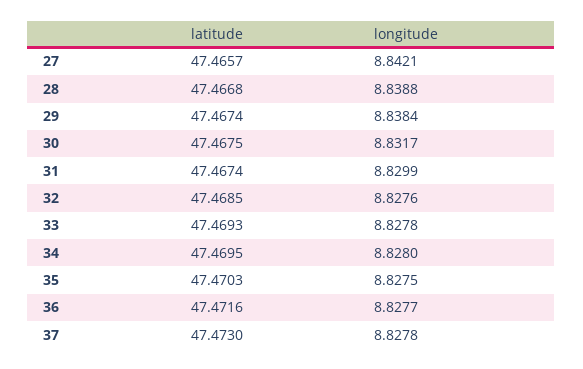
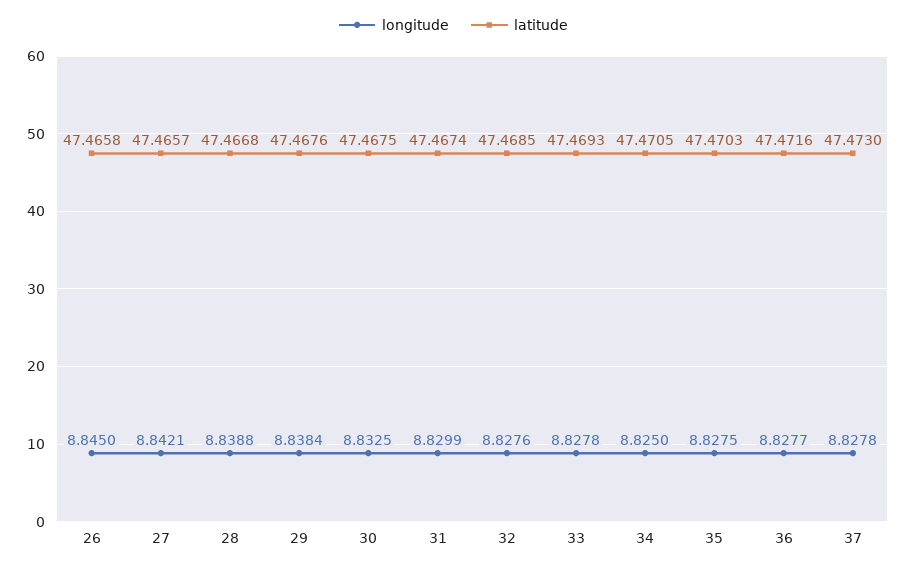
latitude, 29: 47.4674 -> 47.4676
longitude, 30: 8.8317 -> 8.8325
latitude, 34: 47.4695 -> 47.4705
longitude, 34: 8.828 -> 8.825
longitude, 26: none -> 8.845
latitude, 26: none -> 47.4658

